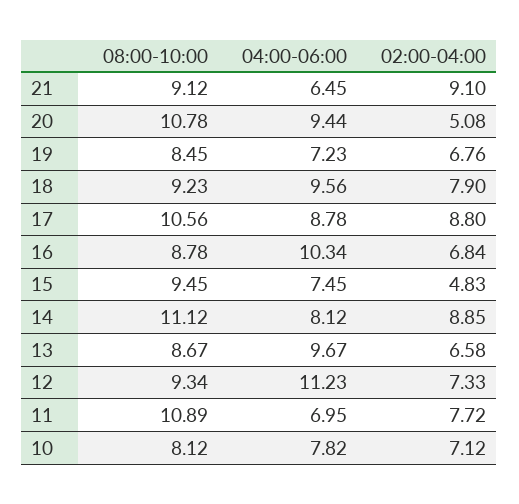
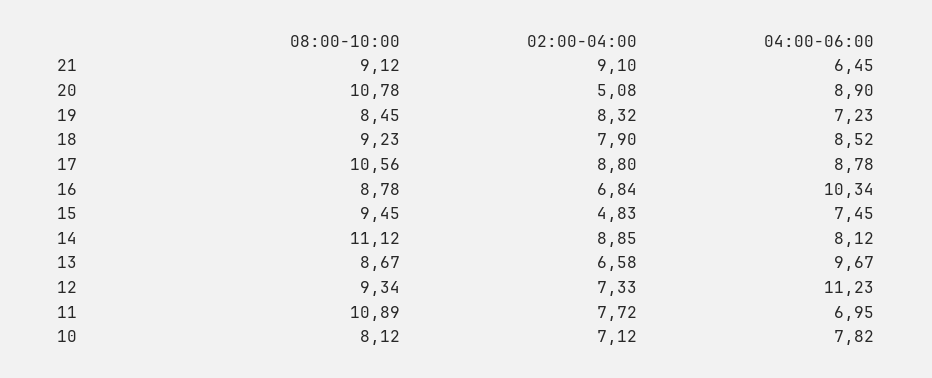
04:00-06:00, 20: 9.44 -> 8.9
02:00-04:00, 19: 6.76 -> 8.32
04:00-06:00, 18: 9.56 -> 8.52

